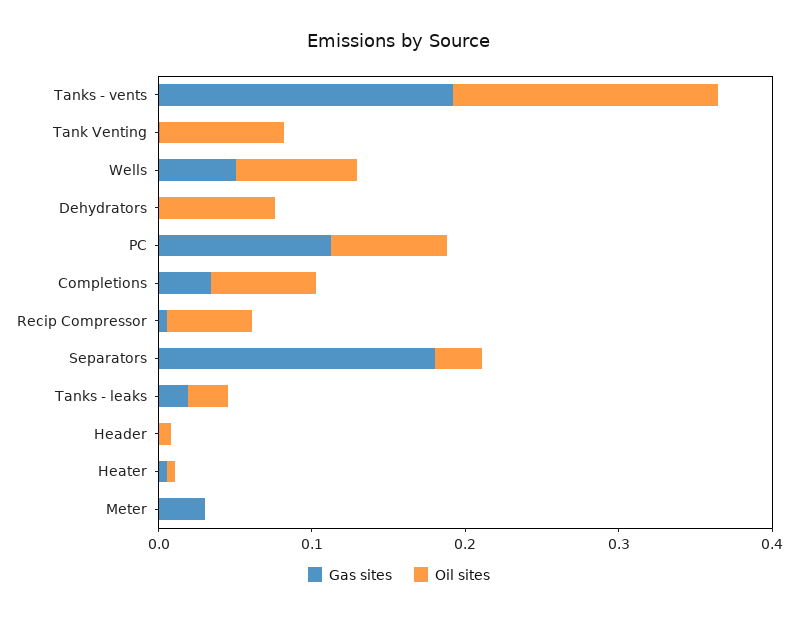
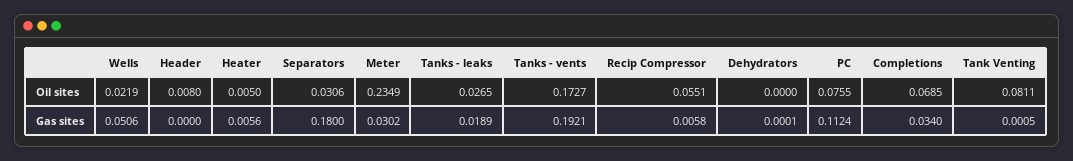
Oil sites, Wells: 0.08 -> 0.0219
Oil sites, Dehydrators: 0.08 -> 0
Oil sites, Meter: 0 -> 0.2349

